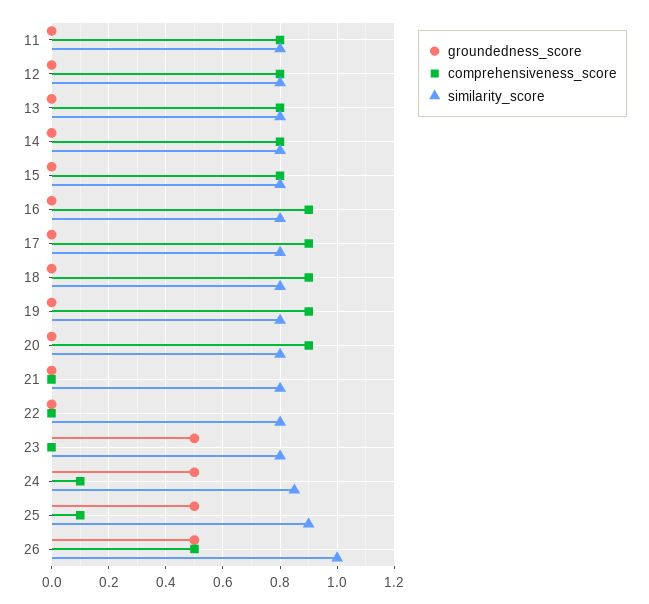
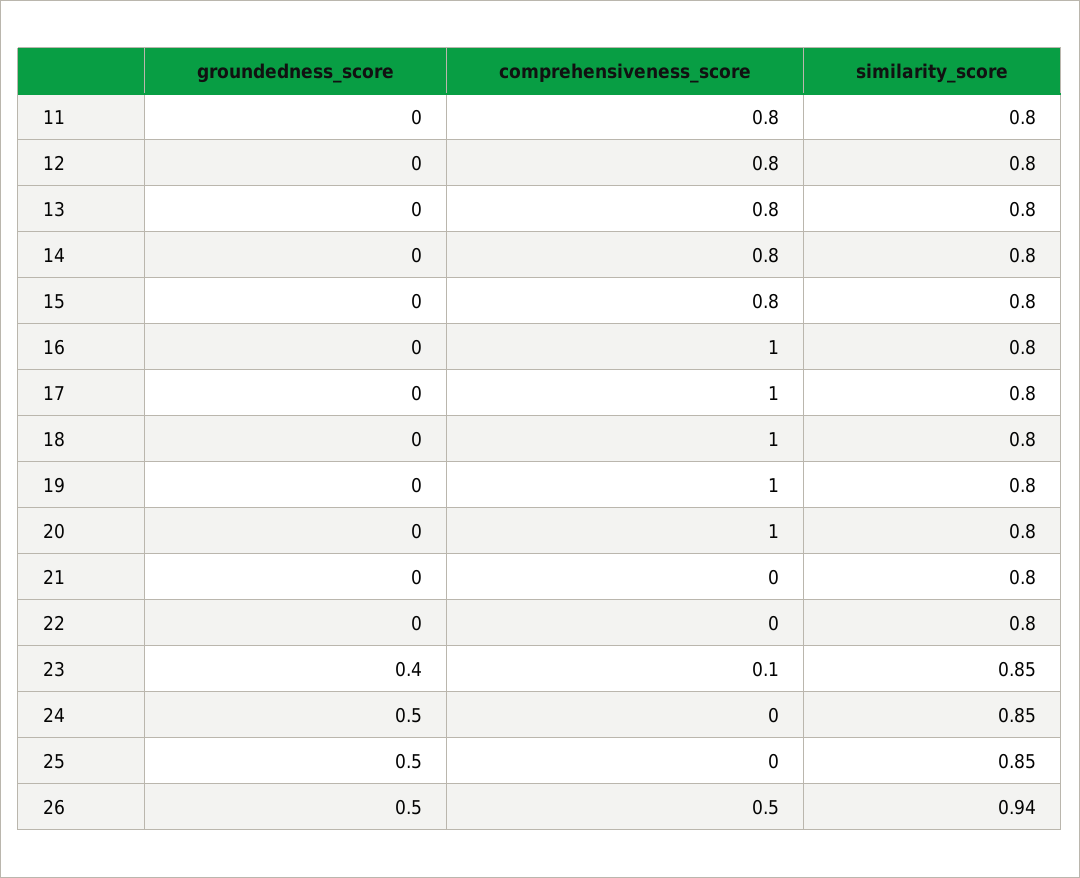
comprehensiveness_score, 16: 0.9 -> 1
comprehensiveness_score, 17: 0.9 -> 1
comprehensiveness_score, 18: 0.9 -> 1
comprehensiveness_score, 19: 0.9 -> 1
comprehensiveness_score, 20: 0.9 -> 1
groundedness_score, 23: 0.5 -> 0.4
comprehensiveness_score, 23: 0 -> 0.1
similarity_score, 23: 0.8 -> 0.85
comprehensiveness_score, 24: 0.1 -> 0
comprehensiveness_score, 25: 0.1 -> 0
similarity_score, 25: 0.9 -> 0.85
similarity_score, 26: 1 -> 0.94

